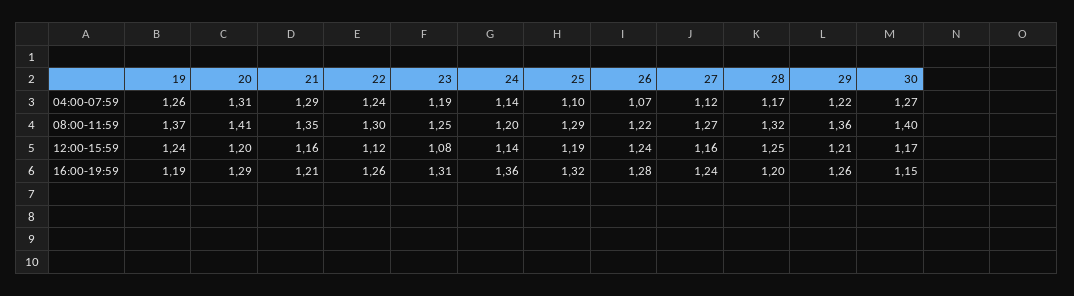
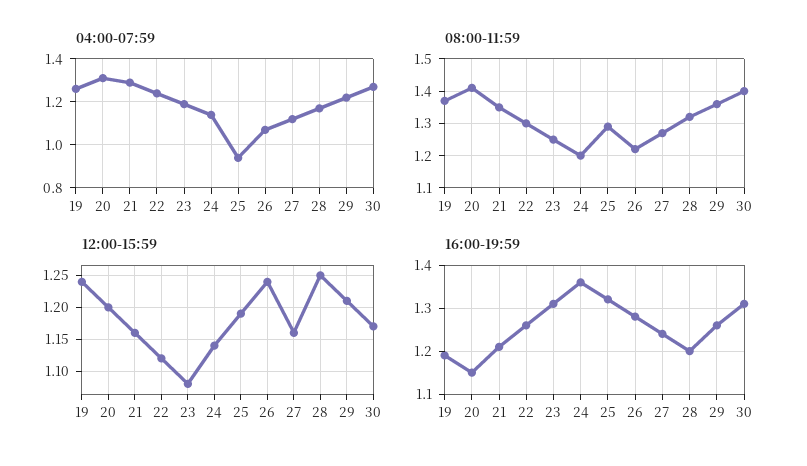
04:00-07:59, 25: 1.1 -> 0.95
16:00-19:59, 20: 1.29 -> 1.15
16:00-19:59, 30: 1.15 -> 1.3

